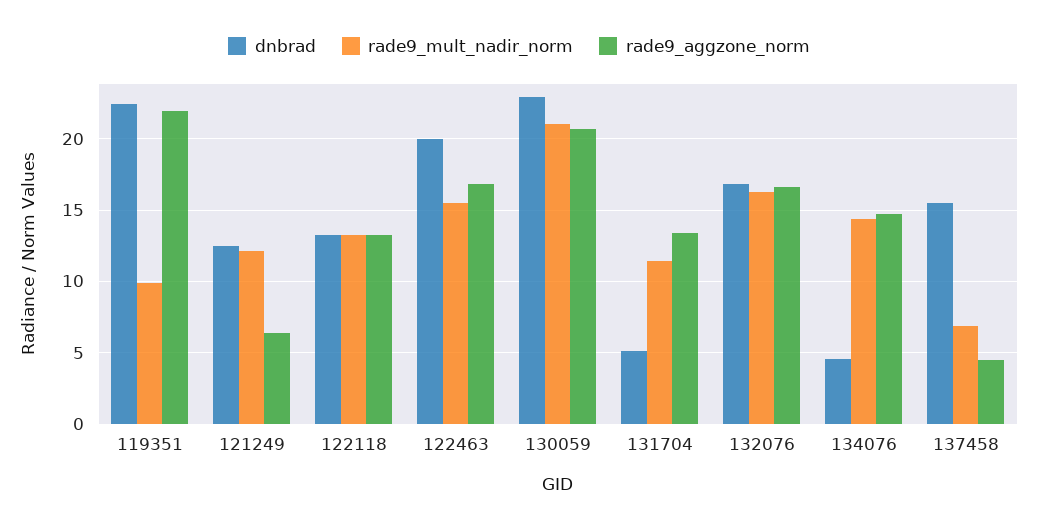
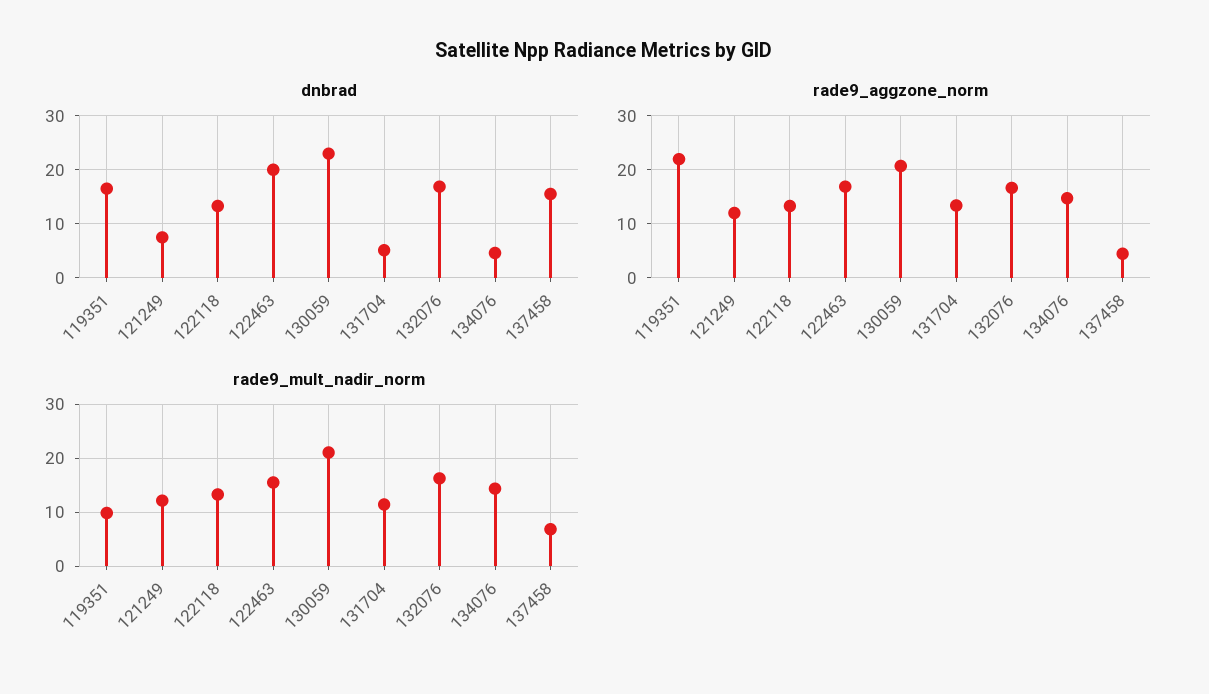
dnbrad, 119351: 22.5 -> 16
dnbrad, 121249: 12.5 -> 8
rade9_aggzone_norm, 121249: 6.5 -> 12

